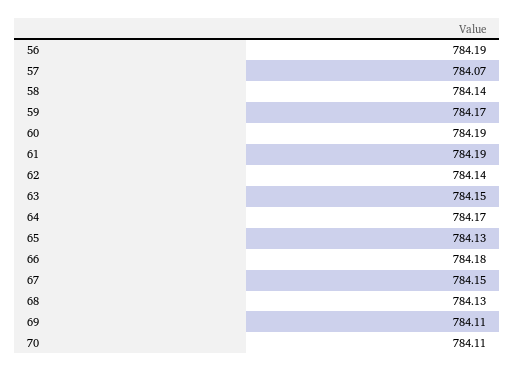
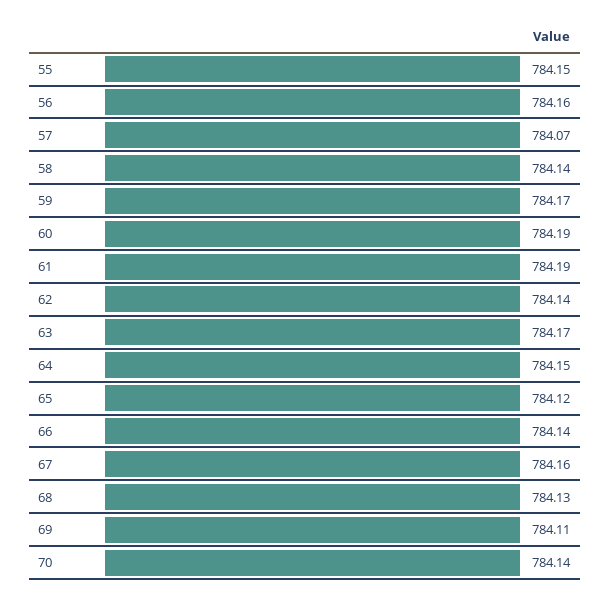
56: 784.19 -> 784.16
63: 784.15 -> 784.17
64: 784.17 -> 784.15
65: 784.13 -> 784.12
66: 784.18 -> 784.14
67: 784.15 -> 784.16
70: 784.11 -> 784.14
55: none -> 784.15

